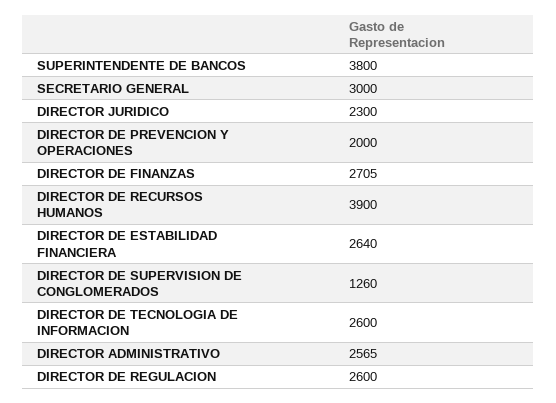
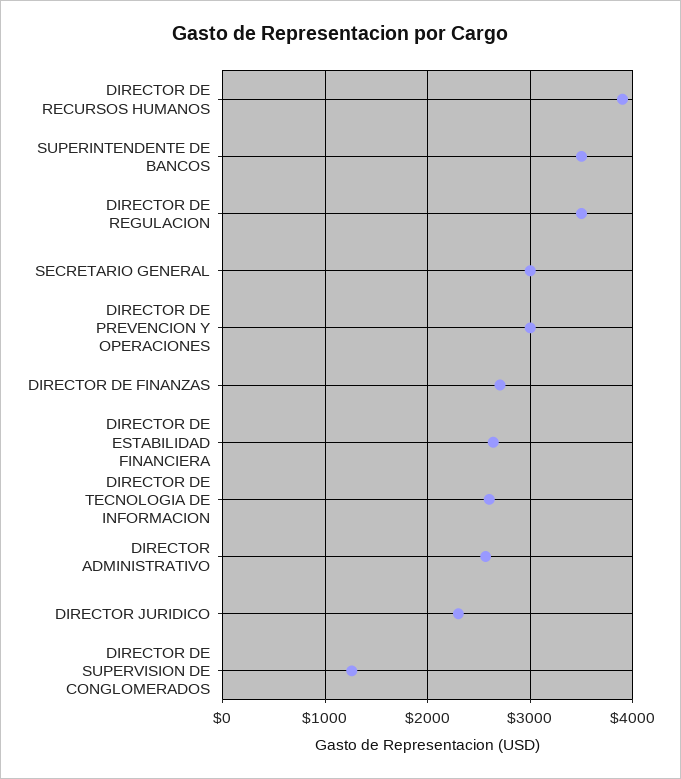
SUPERINTENDENTE DE BANCOS: 3800 -> 3500
DIRECTOR DE PREVENCION Y OPERACIONES: 2000 -> 3000
DIRECTOR DE REGULACION: 2600 -> 3500

